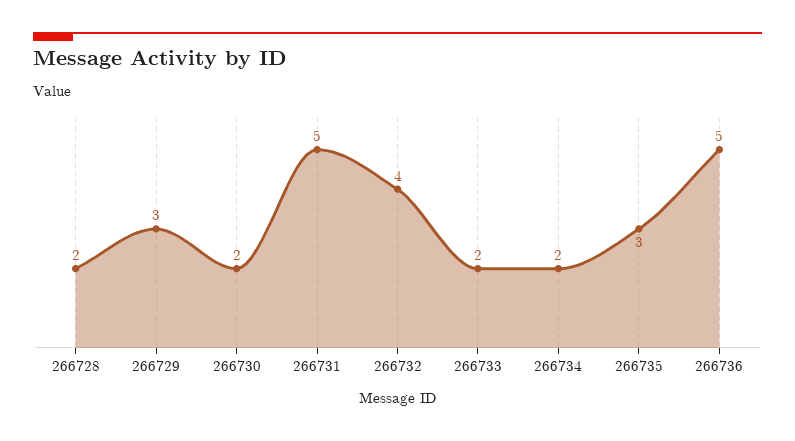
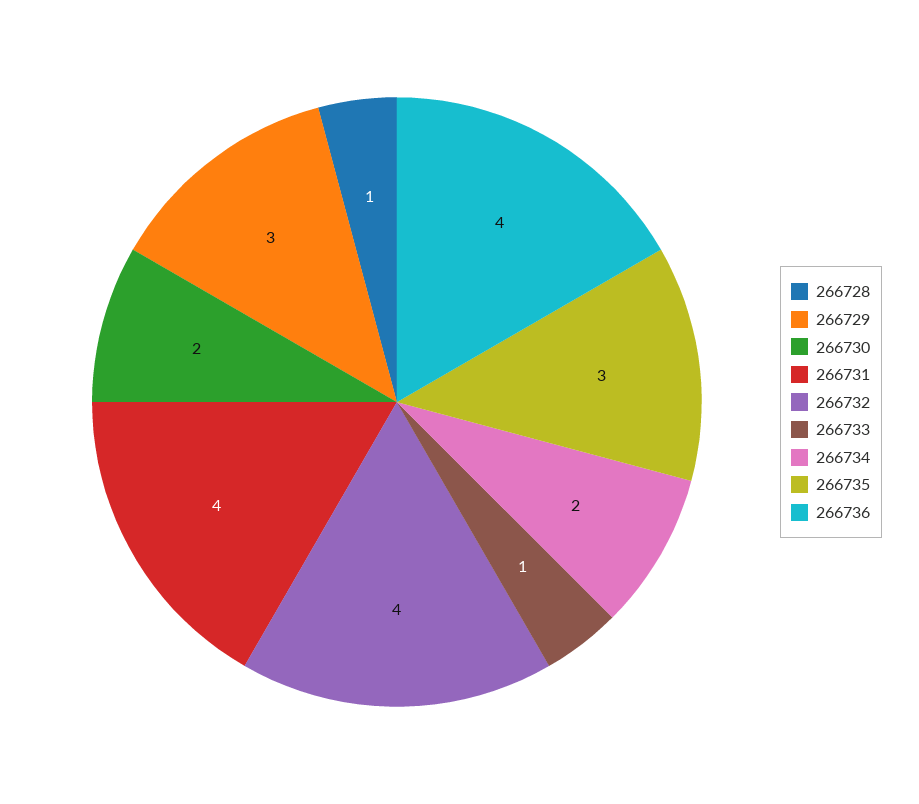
266728: 2 -> 1
266731: 5 -> 4
266733: 2 -> 1
266736: 5 -> 4

